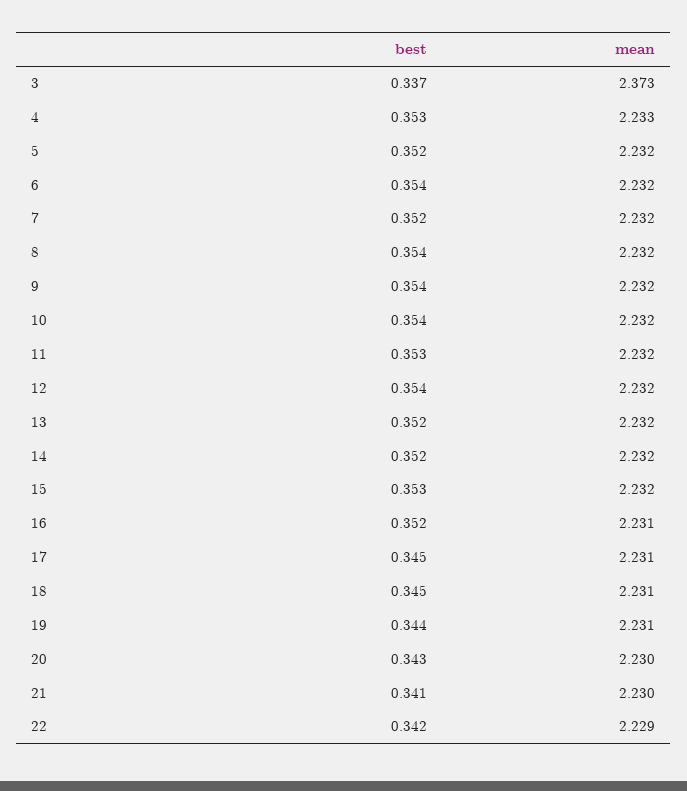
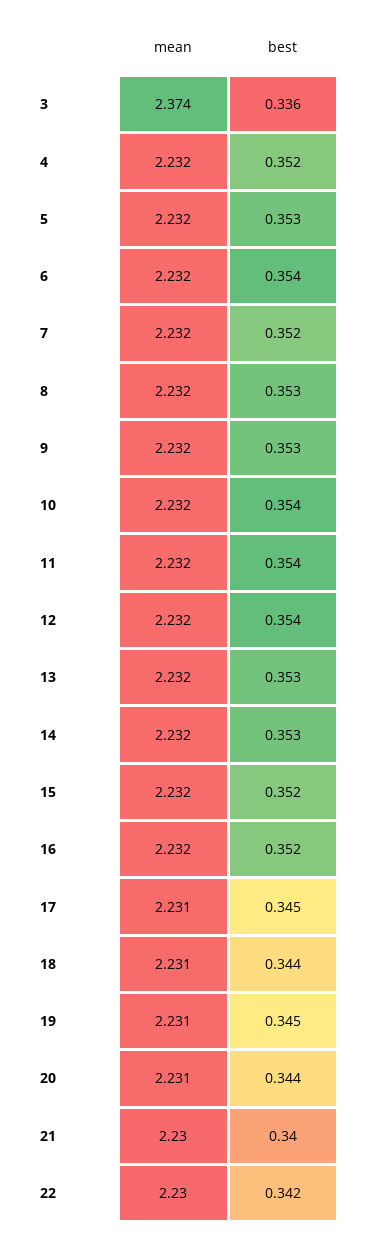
best, 3: 0.337 -> 0.336
mean, 3: 2.373 -> 2.374
best, 4: 0.353 -> 0.352
mean, 4: 2.233 -> 2.232
best, 5: 0.352 -> 0.353
best, 8: 0.354 -> 0.353
best, 9: 0.354 -> 0.353
best, 11: 0.353 -> 0.354
best, 13: 0.352 -> 0.353
best, 14: 0.352 -> 0.353
best, 15: 0.353 -> 0.352
mean, 16: 2.231 -> 2.232
best, 18: 0.345 -> 0.344
best, 19: 0.344 -> 0.345
best, 20: 0.343 -> 0.344
mean, 20: 2.23 -> 2.231
best, 21: 0.341 -> 0.34
mean, 22: 2.229 -> 2.23

